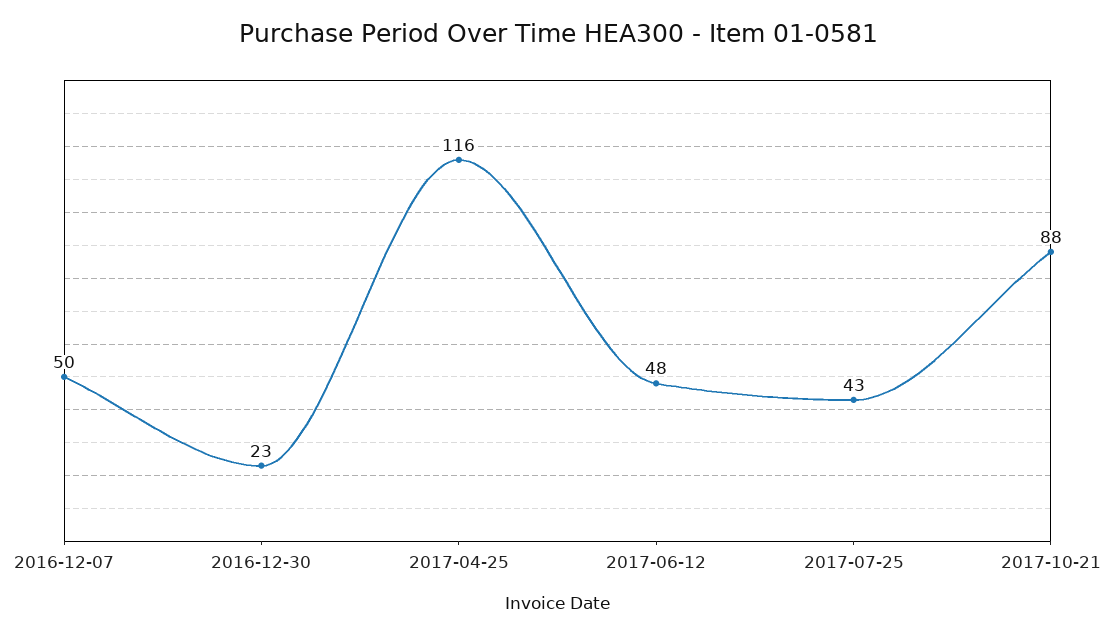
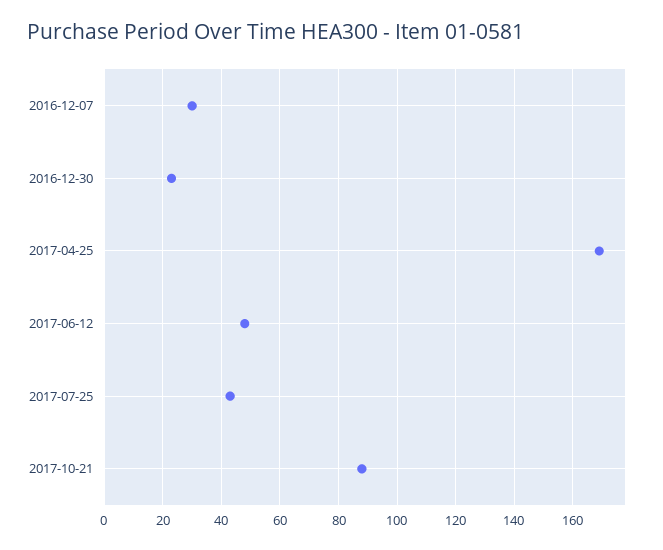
2016-12-07: 50 -> 30
2017-04-25: 116 -> 170

